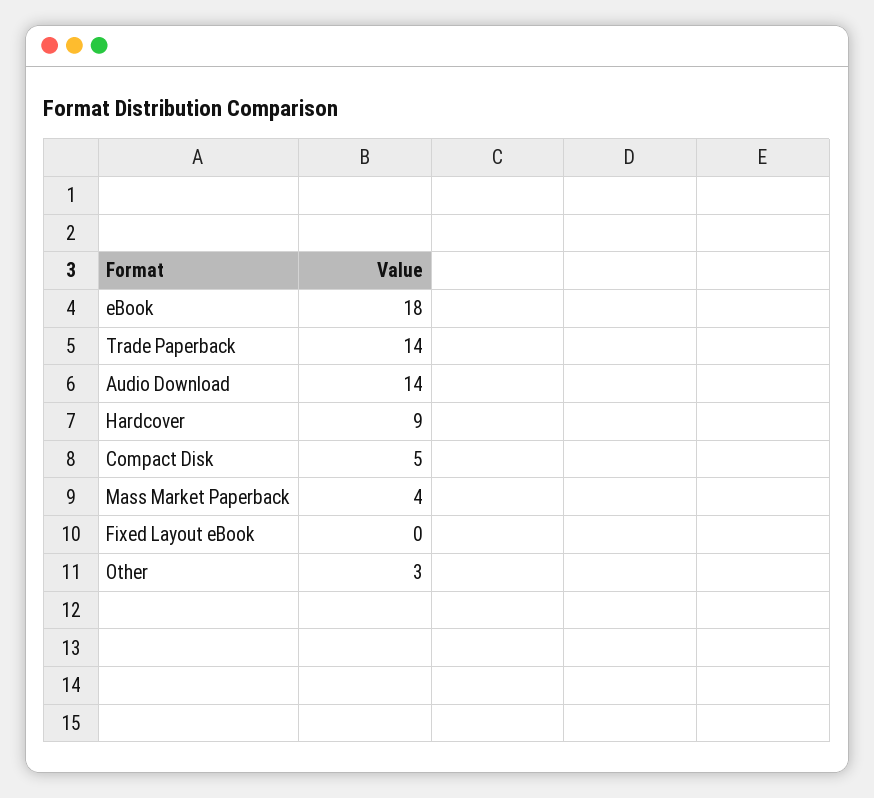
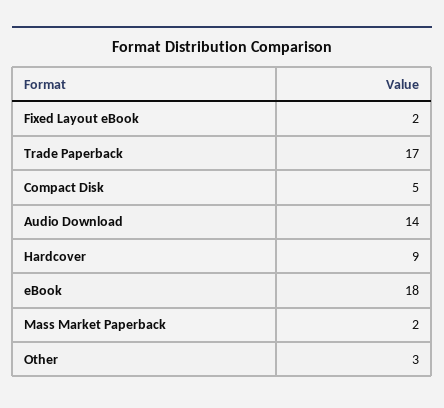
Trade Paperback: 14 -> 17
Mass Market Paperback: 4 -> 2
Fixed Layout eBook: 0 -> 2

